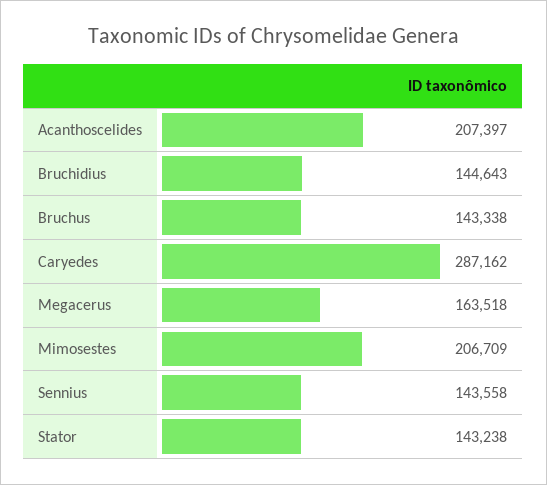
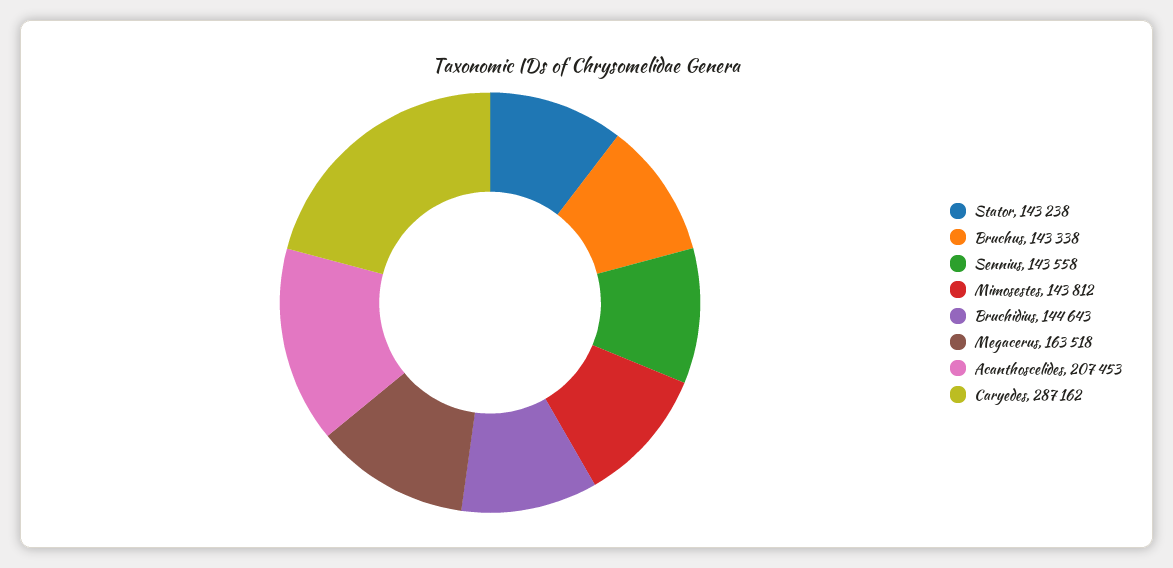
Acanthoscelides: 207397 -> 207453
Mimosestes: 206709 -> 143812

